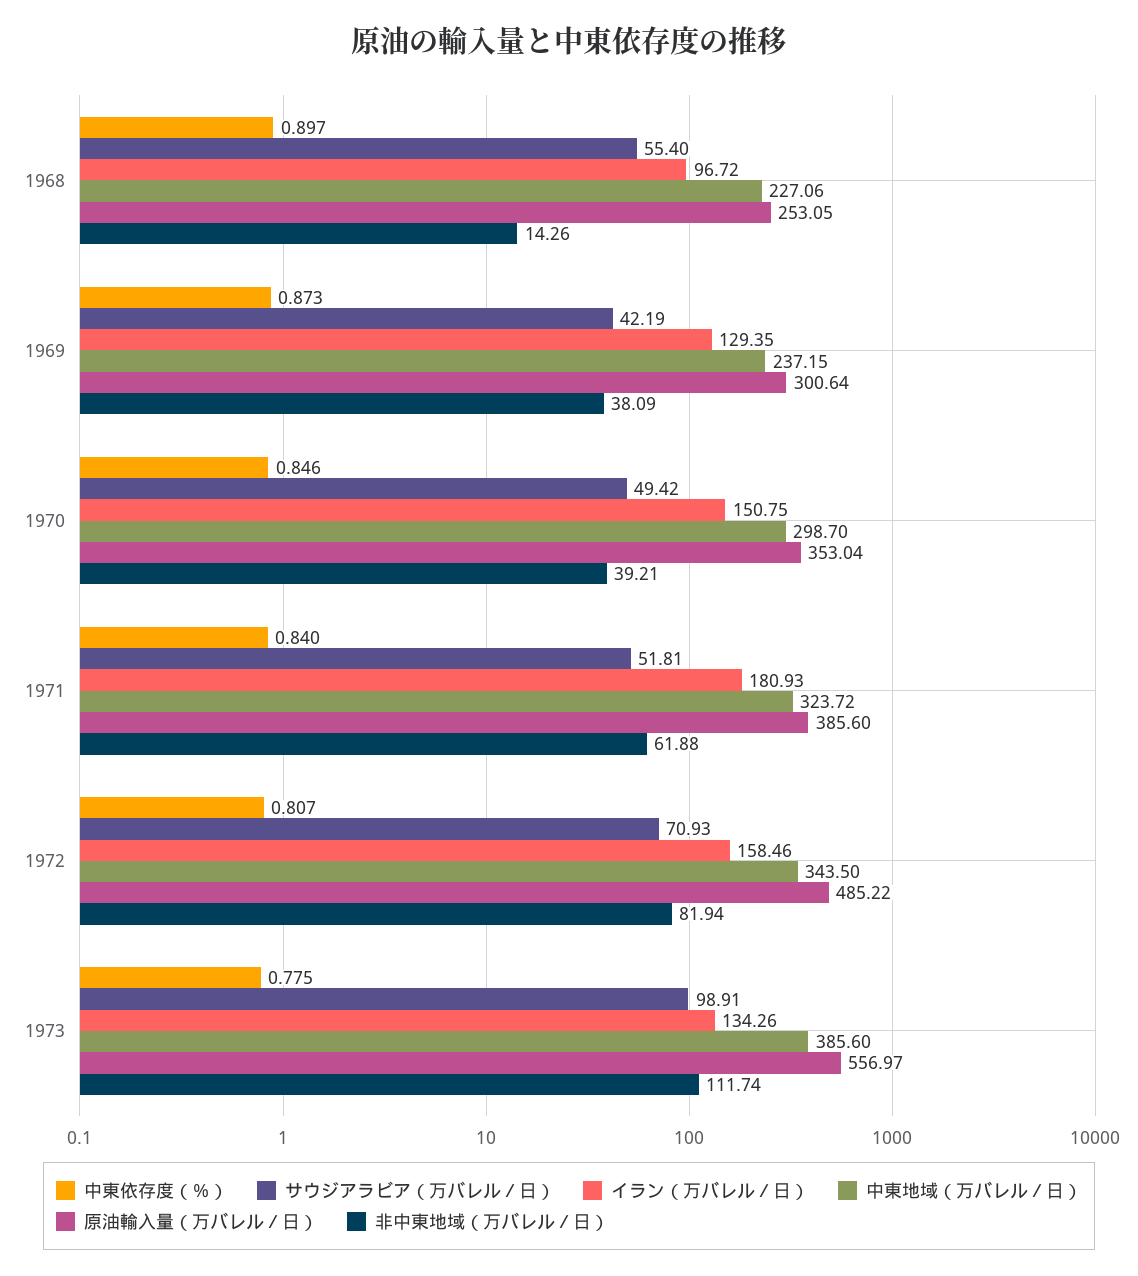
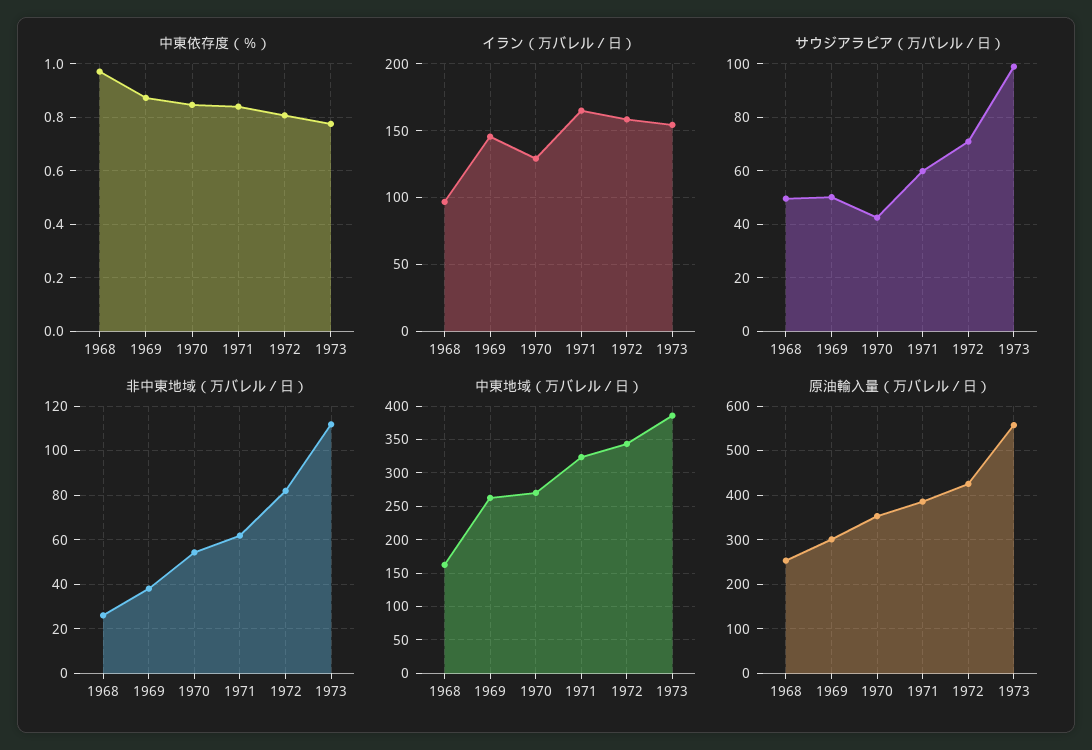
中東依存度（％）, 1968: 0.897 -> 0.975
サウジアラビア（万バレル／日）, 1968: 55.4 -> 50
中東地域（万バレル／日）, 1968: 227.06 -> 160
非中東地域（万バレル／日）, 1968: 14.26 -> 25
サウジアラビア（万バレル／日）, 1969: 42.19 -> 50
イラン（万バレル／日）, 1969: 129.35 -> 145
中東地域（万バレル／日）, 1969: 237.15 -> 260
サウジアラビア（万バレル／日）, 1970: 49.42 -> 42.5
イラン（万バレル／日）, 1970: 150.75 -> 130
中東地域（万バレル／日）, 1970: 298.7 -> 270
非中東地域（万バレル／日）, 1970: 39.21 -> 55
サウジアラビア（万バレル／日）, 1971: 51.81 -> 60
イラン（万バレル／日）, 1971: 180.93 -> 165
原油輸入量（万バレル／日）, 1972: 485.22 -> 420
イラン（万バレル／日）, 1973: 134.26 -> 155

